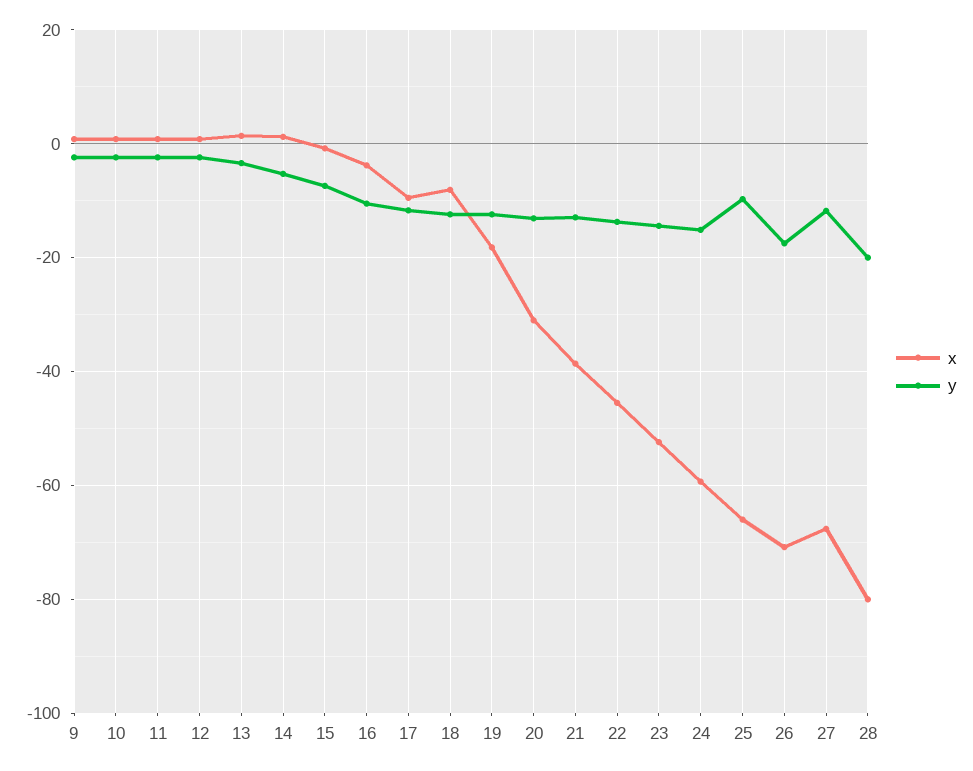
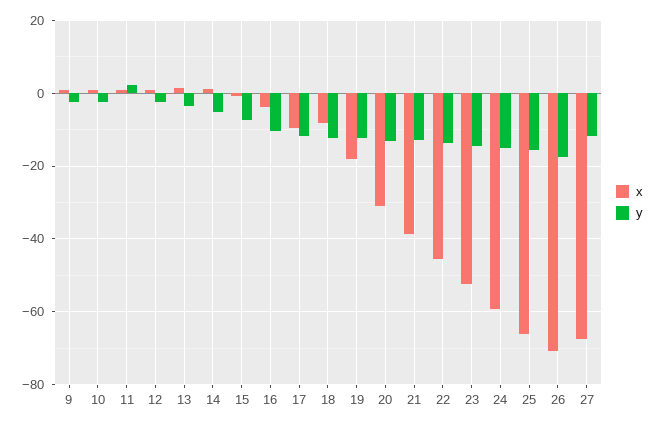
y, 11: -2 -> 2
y, 25: -10 -> -16
x, 28: -80 -> none
y, 28: -20 -> none

